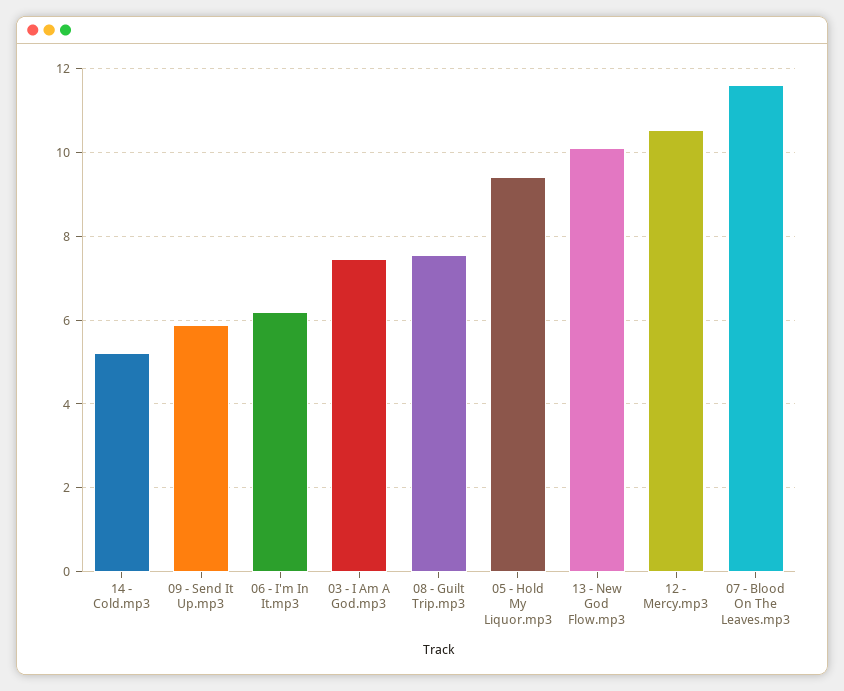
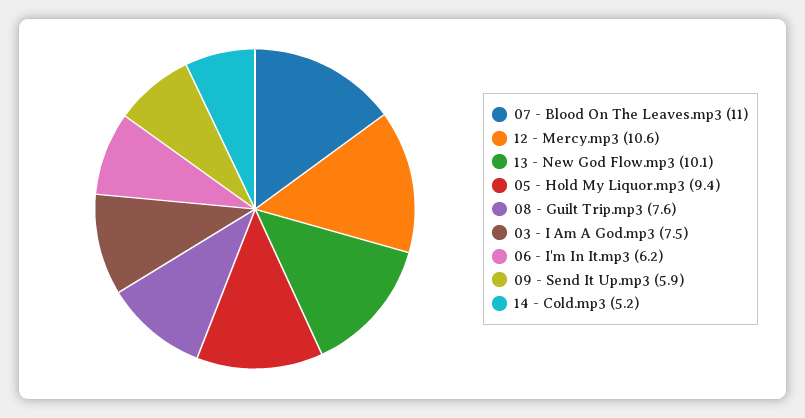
07 - Blood On The Leaves.mp3: 11.6 -> 11

